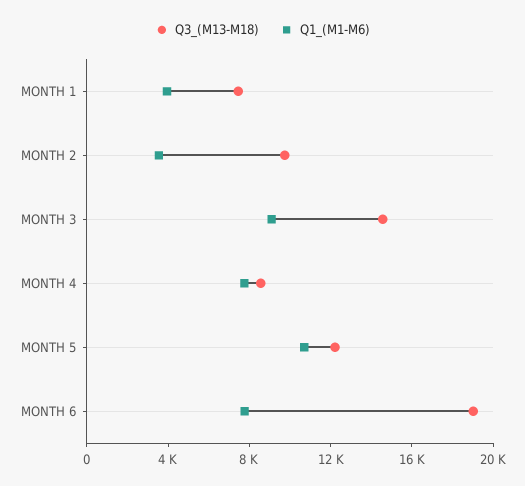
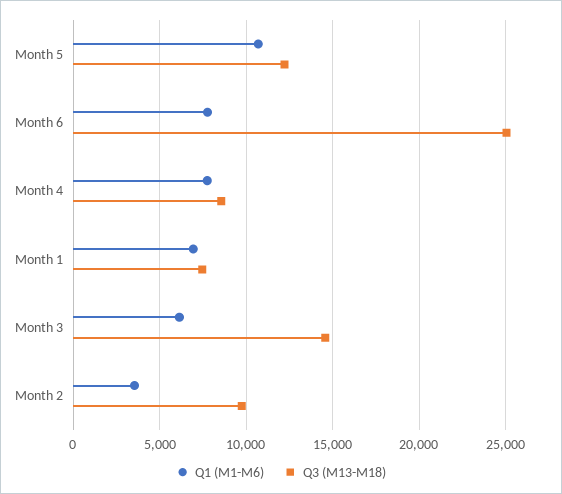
Q1_(M1-M6), MONTH 1: 4000 -> 7000
Q1_(M1-M6), MONTH 3: 9000 -> 6000
Q3_(M13-M18), MONTH 6: 19000 -> 25000

